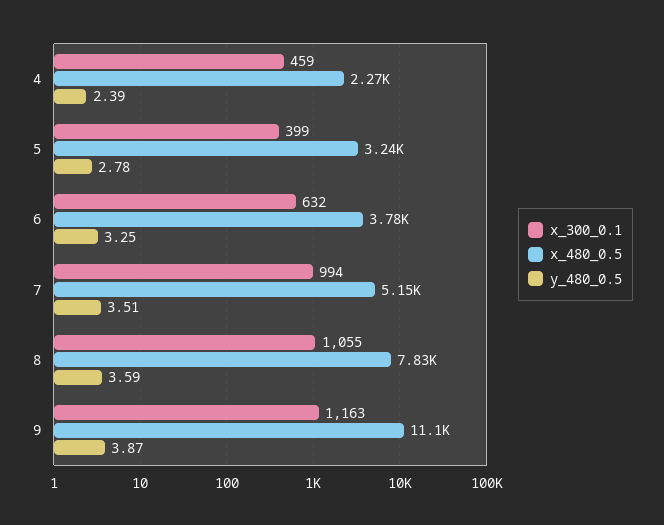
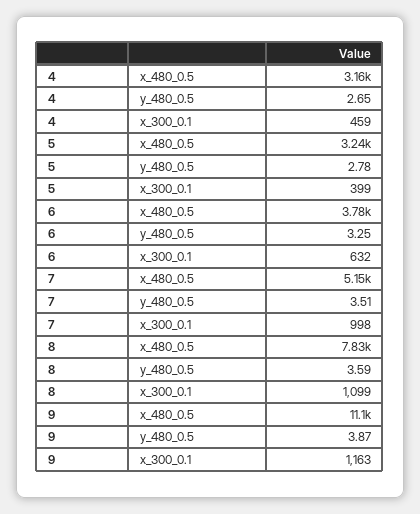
x_480_0.5, 4: 2270 -> 3160
y_480_0.5, 4: 2.39 -> 2.65
x_300_0.1, 7: 994 -> 998
x_300_0.1, 8: 1055 -> 1099

